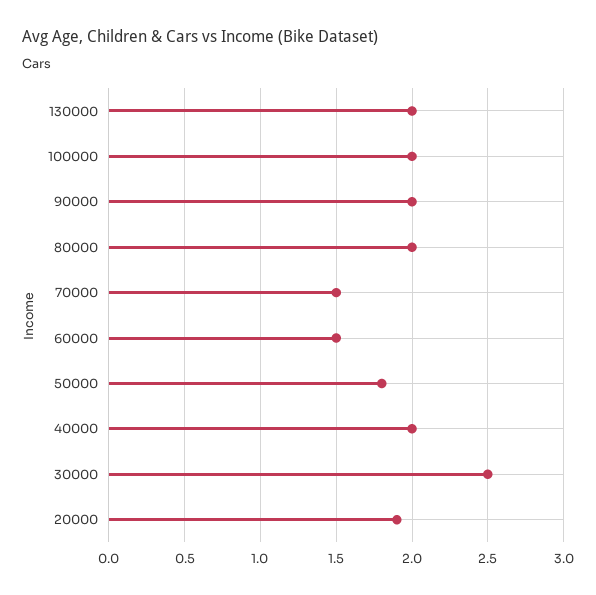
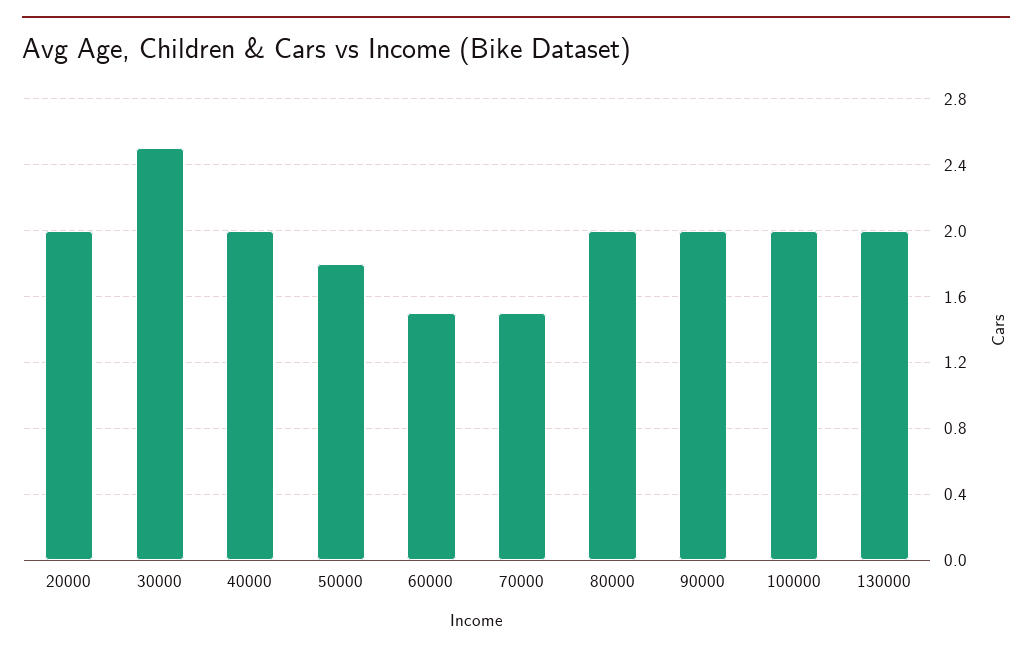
20000: 1.9 -> 2

